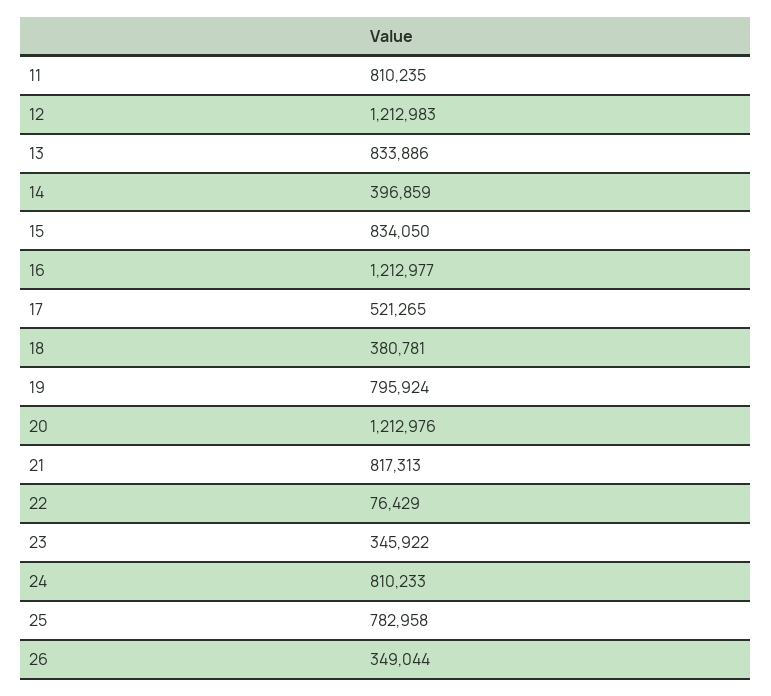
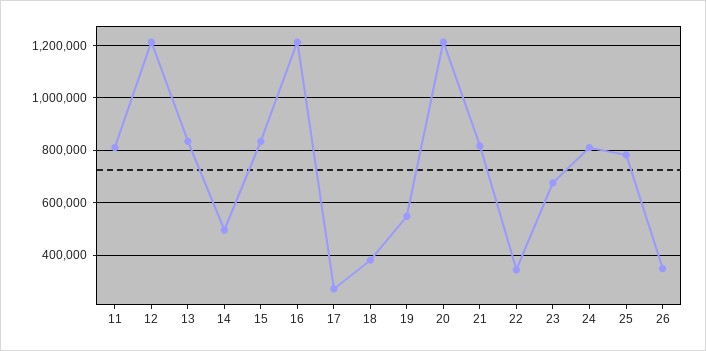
14: 396859 -> 500000
17: 521265 -> 275000
19: 795924 -> 550000
22: 76429 -> 350000
23: 345922 -> 675000

